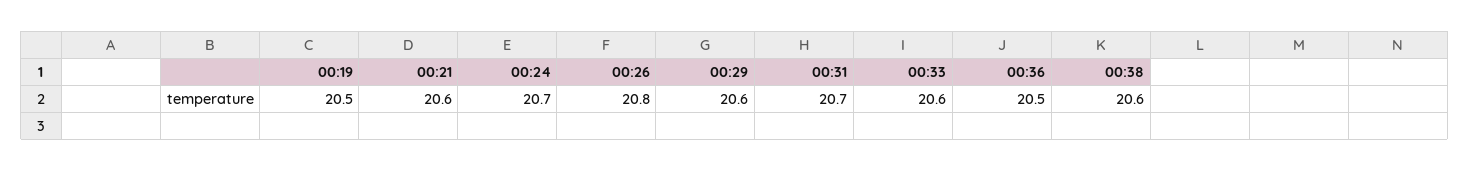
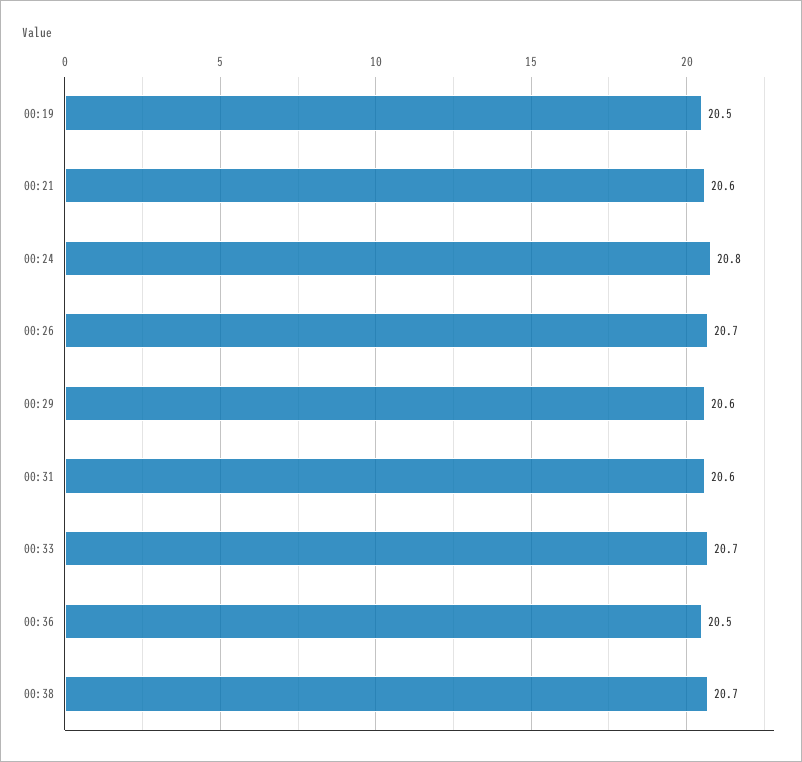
00:24: 20.7 -> 20.8
00:26: 20.8 -> 20.7
00:31: 20.7 -> 20.6
00:33: 20.6 -> 20.7
00:38: 20.6 -> 20.7

